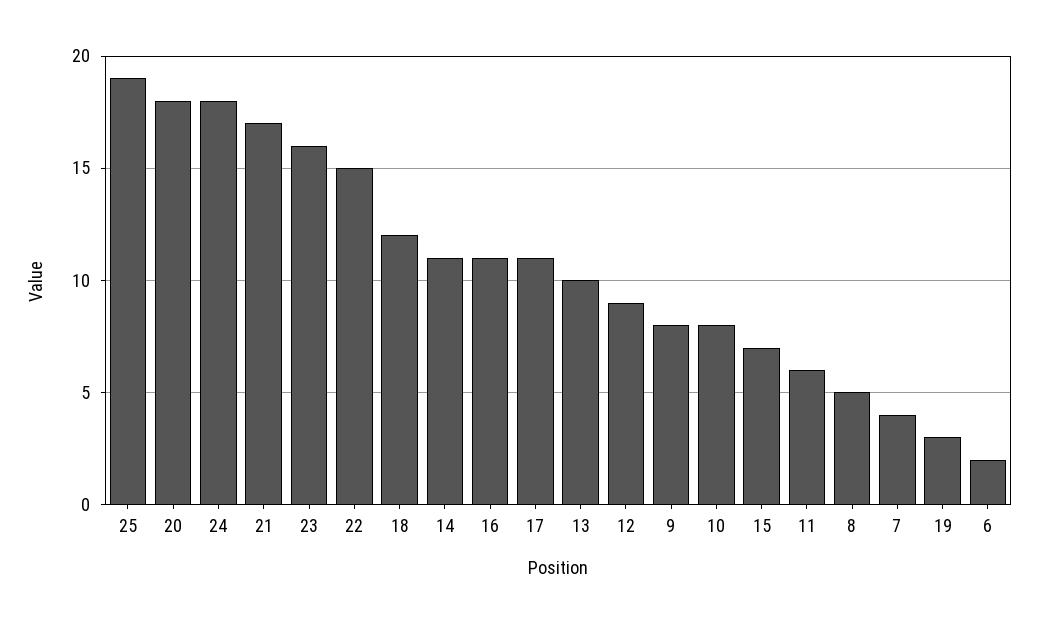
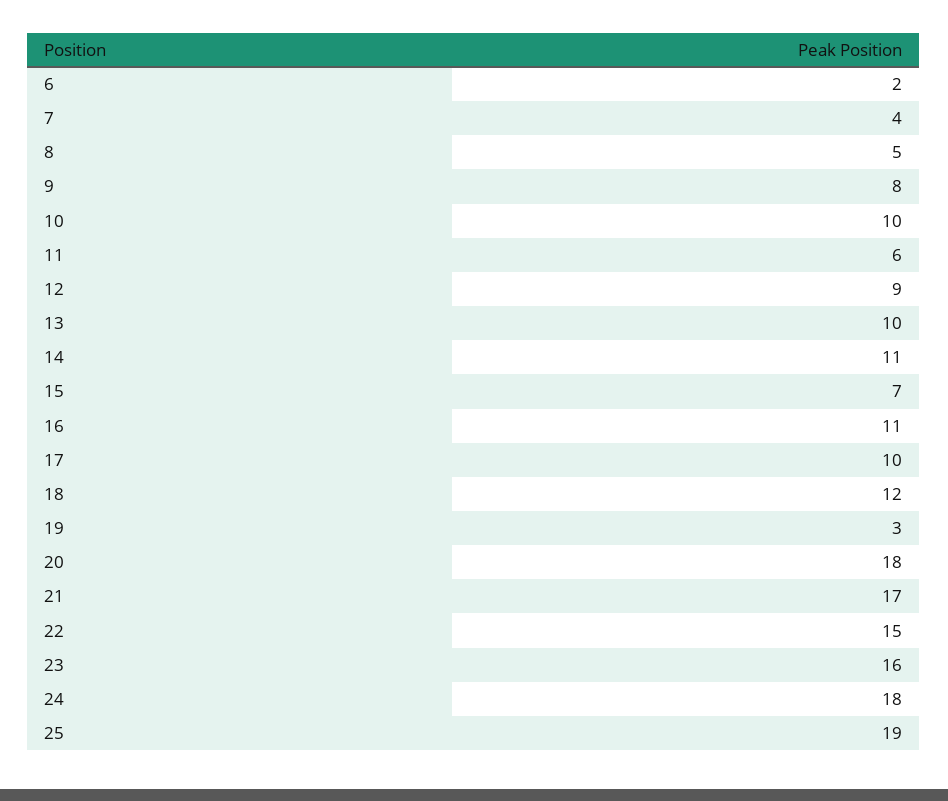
17: 11 -> 10
10: 8 -> 10

